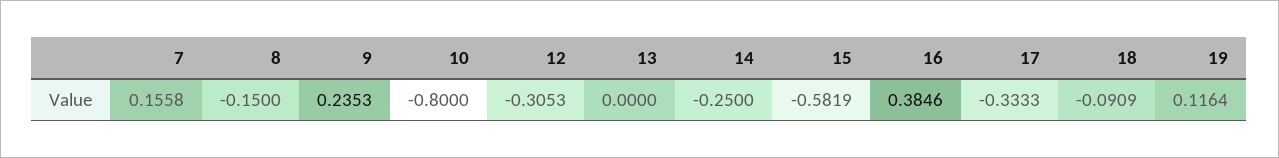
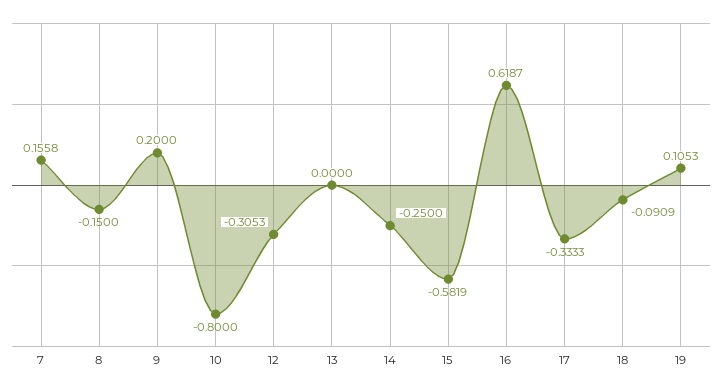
9: 0.2353 -> 0.2
16: 0.3846 -> 0.6187
19: 0.1164 -> 0.1053

